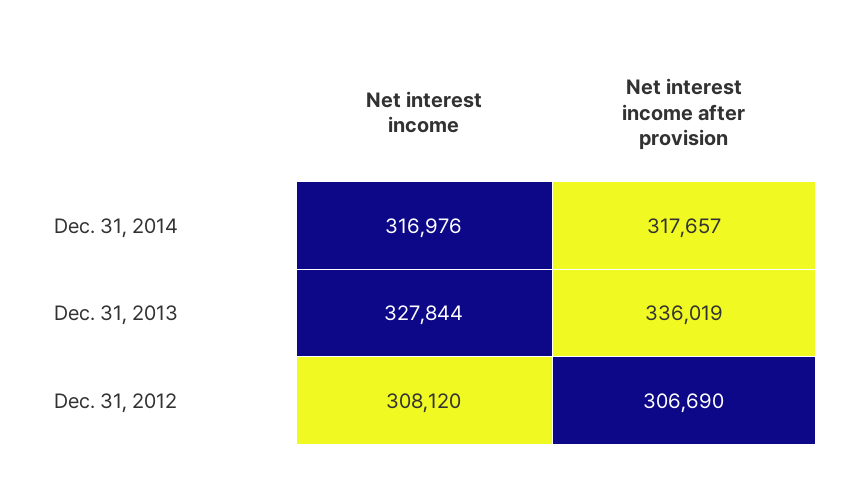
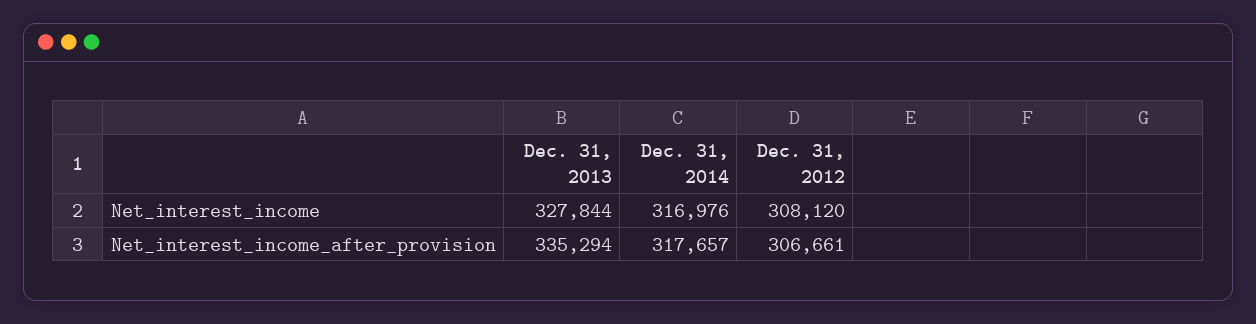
Net interest income after provision, Dec. 31, 2013: 336019 -> 335294
Net interest income after provision, Dec. 31, 2012: 306690 -> 306661

